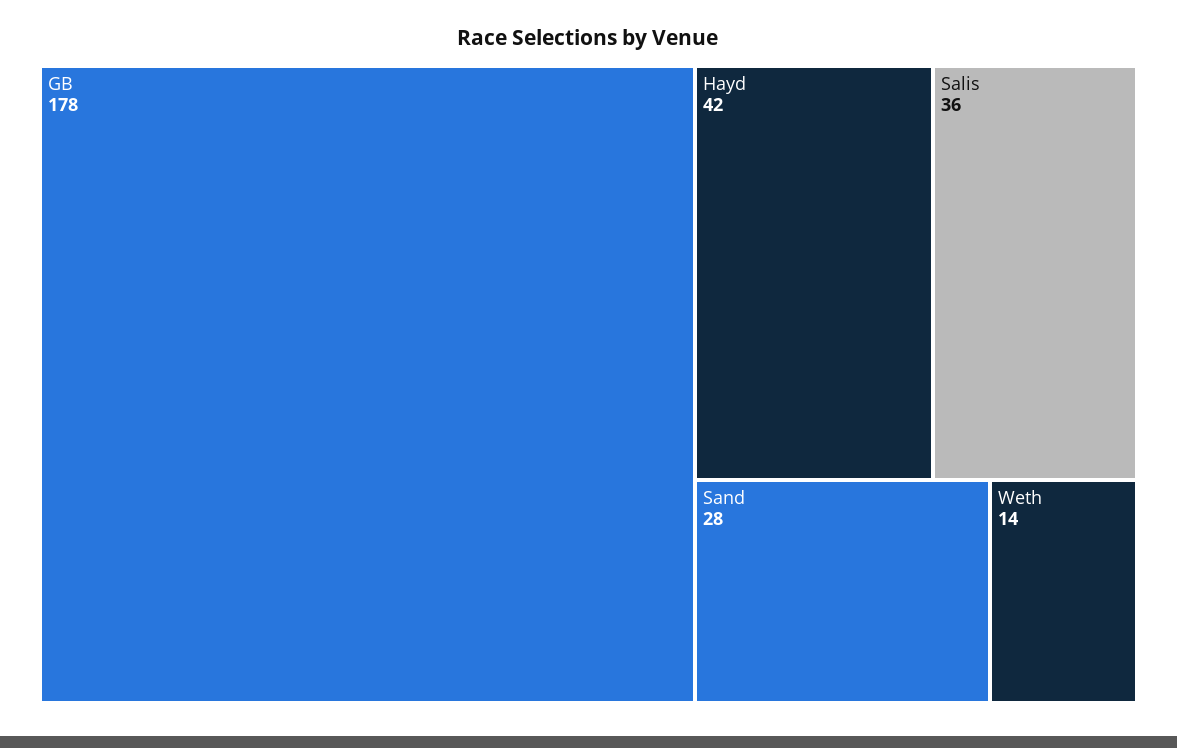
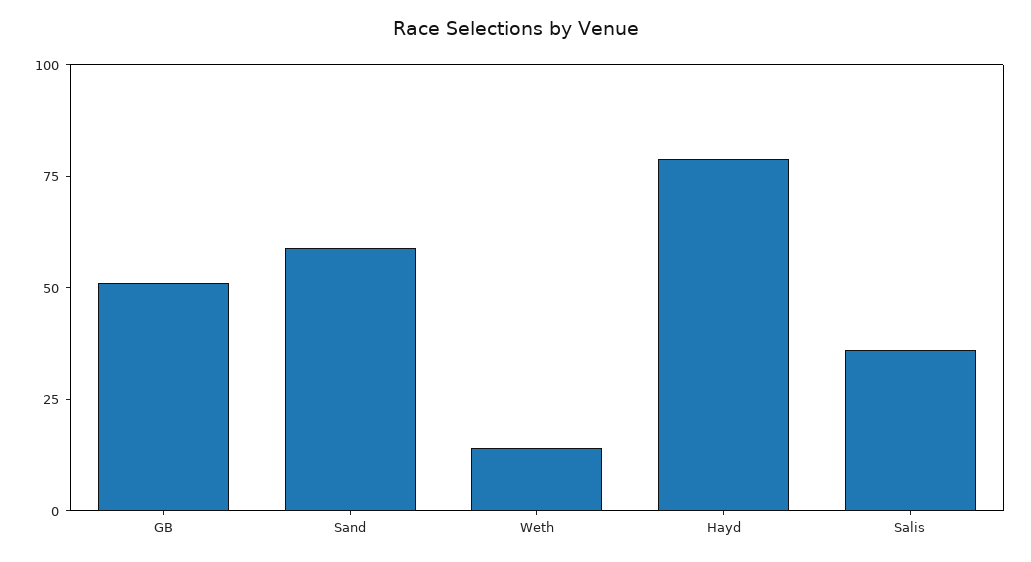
GB: 178 -> 50
Hayd: 42 -> 80
Sand: 28 -> 60

